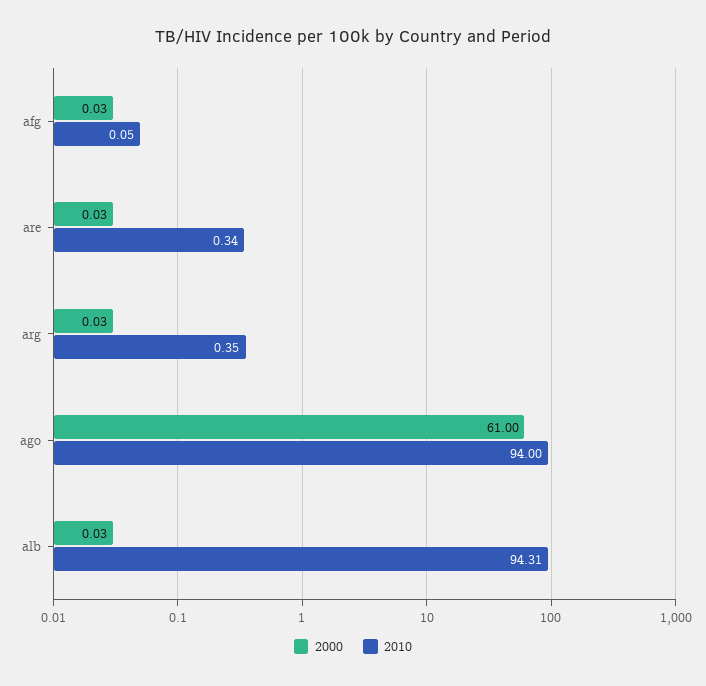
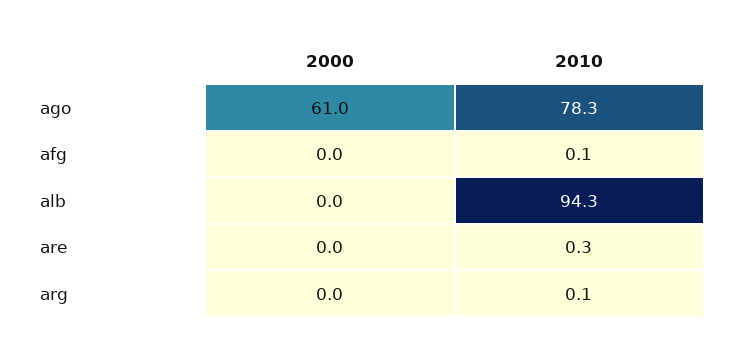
2010, arg: 0.35 -> 0.1
2010, ago: 94 -> 78.3

